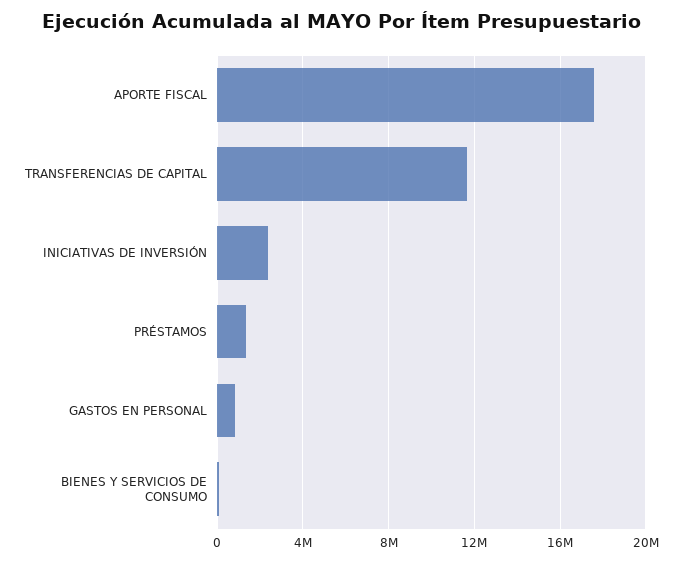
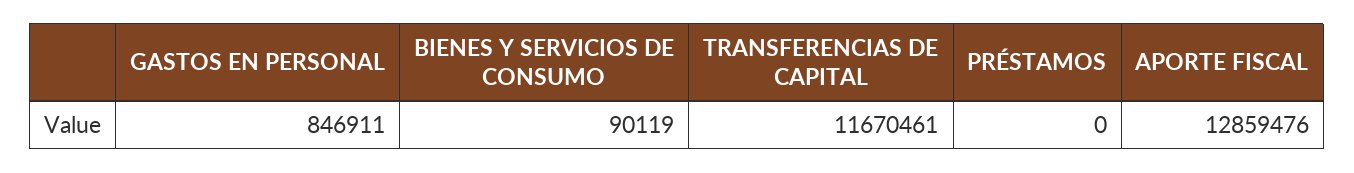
APORTE FISCAL: 17500000 -> 12859476
INICIATIVAS DE INVERSIÓN: 2500000 -> none
PRÉSTAMOS: 1500000 -> 0

